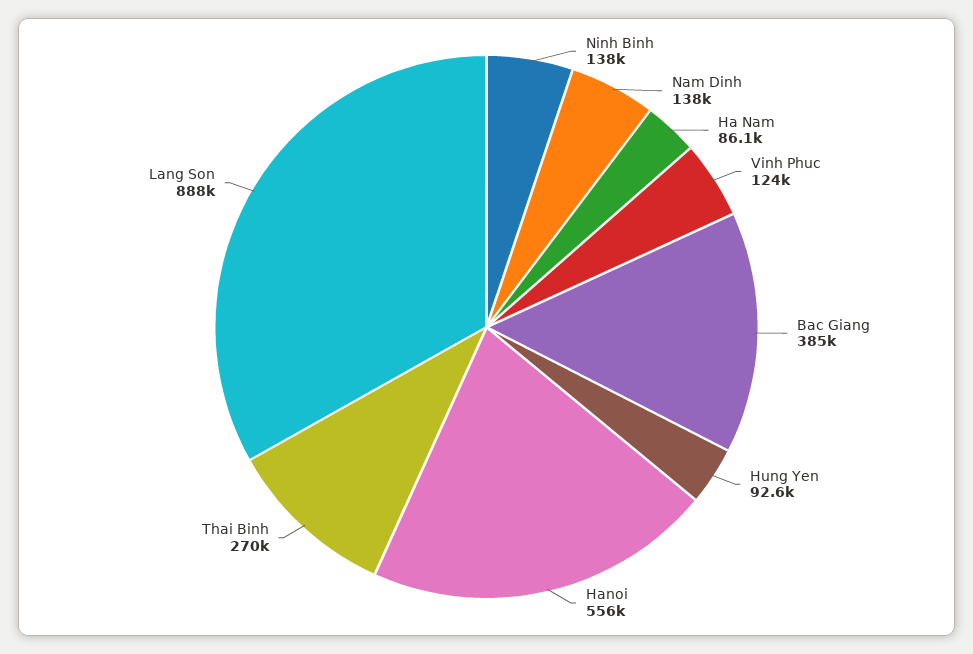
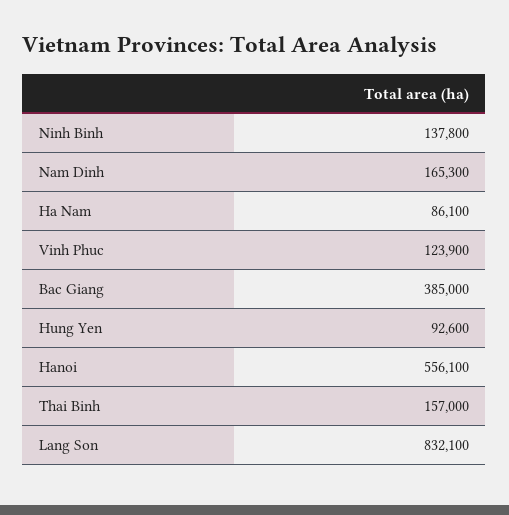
Nam Dinh: 138000 -> 165300
Thai Binh: 270000 -> 157000
Lang Son: 888000 -> 832100

